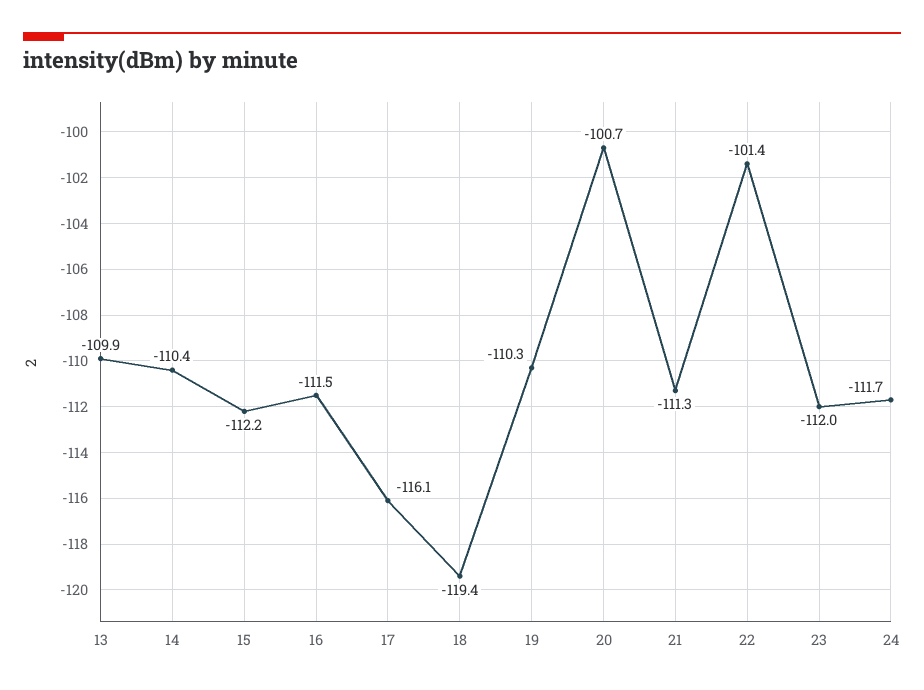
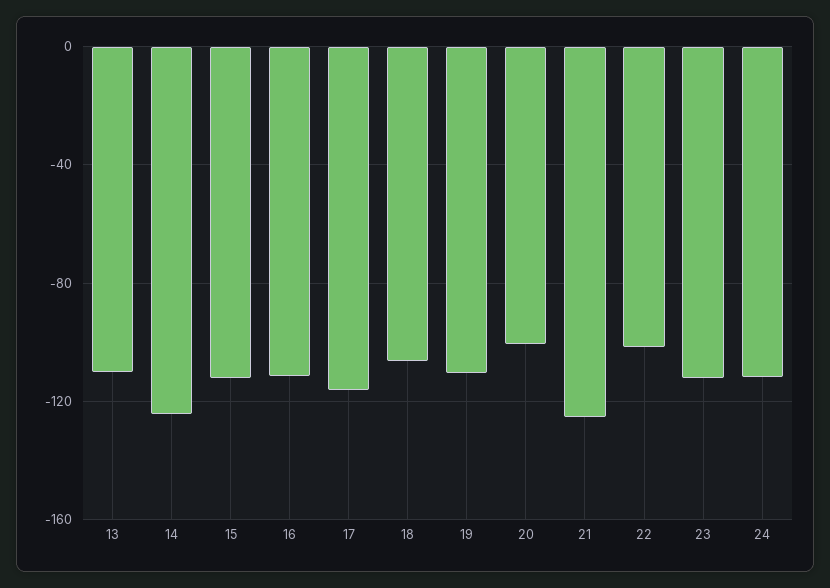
14: -110.4 -> -125
18: -119.4 -> -105
21: -111.3 -> -125

